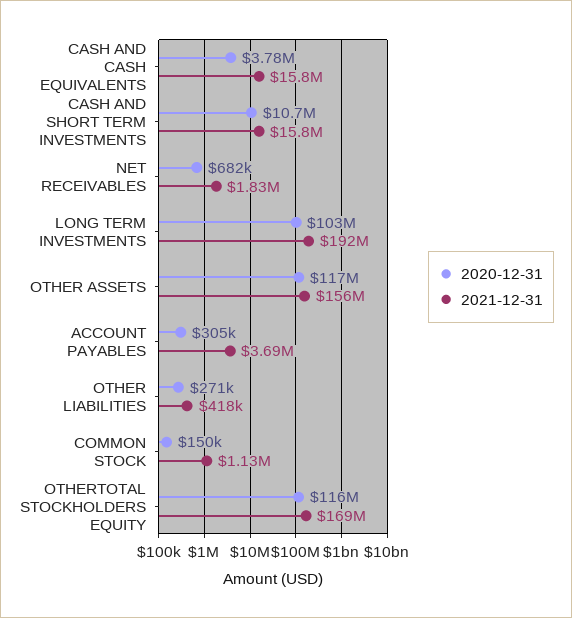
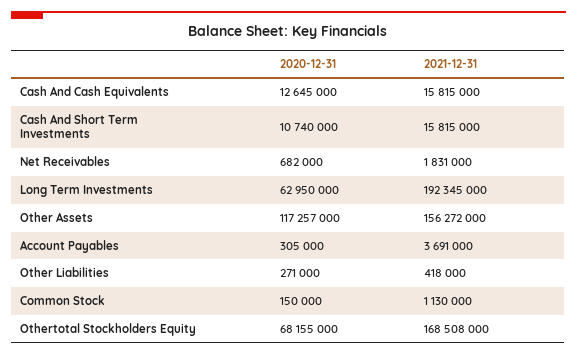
2020-12-31, CASH AND CASH EQUIVALENTS: 3780000 -> 12645000
2020-12-31, LONG TERM INVESTMENTS: 103000000 -> 62950000
2020-12-31, OTHERTOTAL STOCKHOLDERS EQUITY: 116000000 -> 68155000

